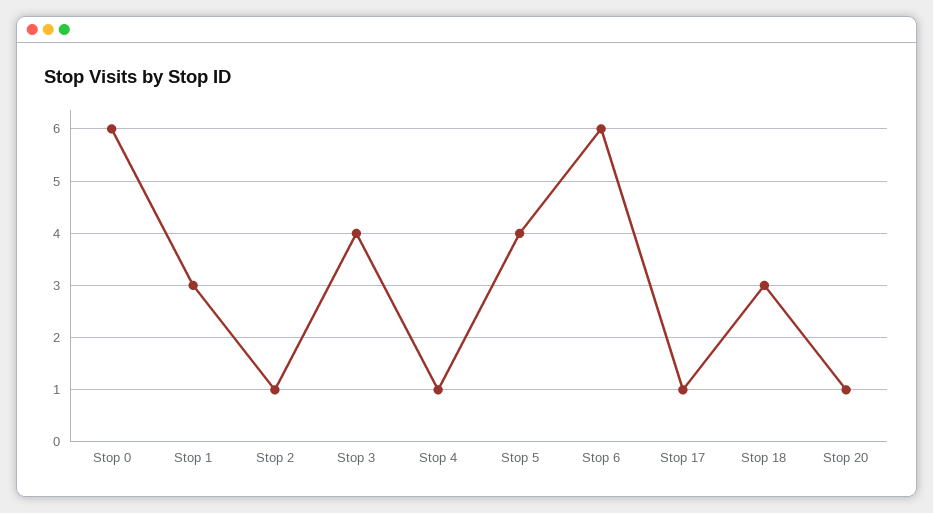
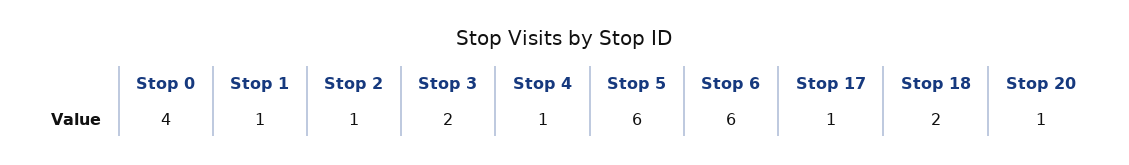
Stop 0: 6 -> 4
Stop 1: 3 -> 1
Stop 3: 4 -> 2
Stop 5: 4 -> 6
Stop 18: 3 -> 2

